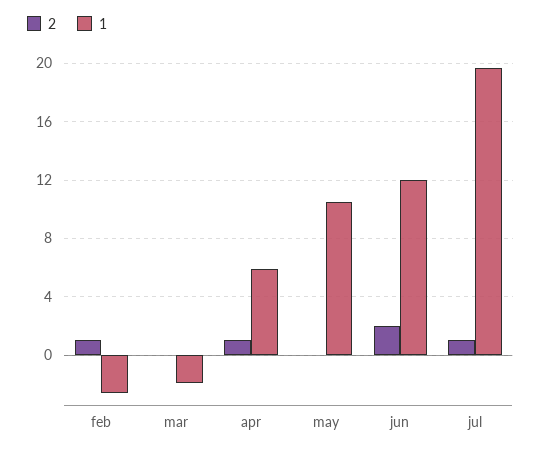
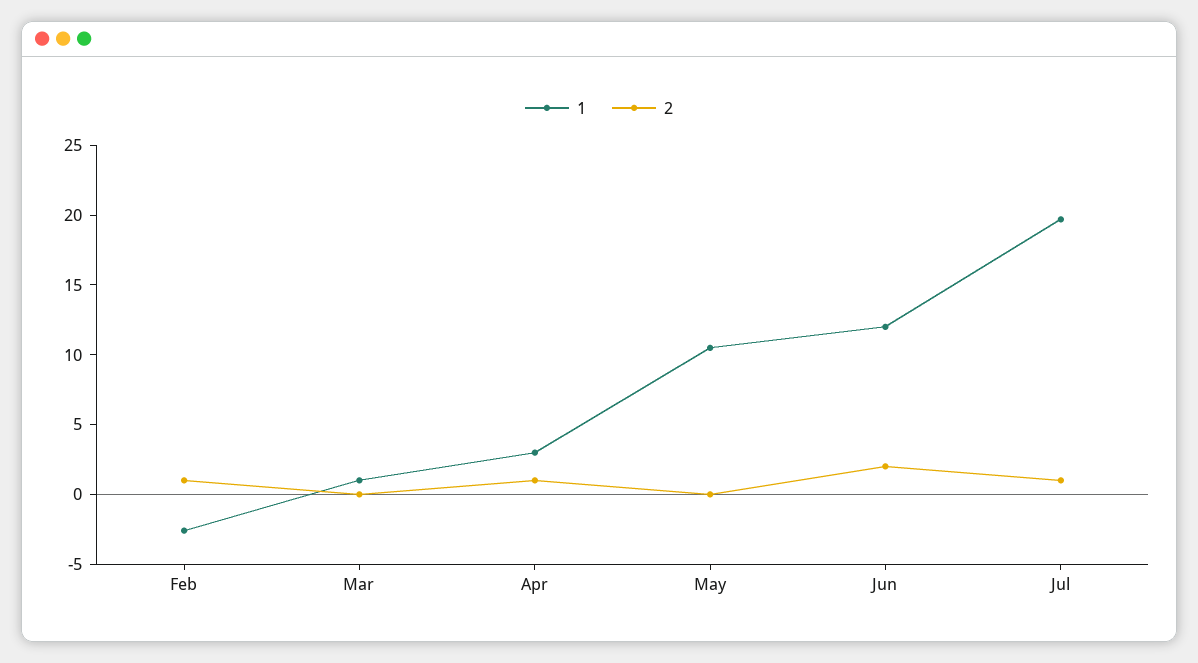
1, mar: -2 -> 1
1, apr: 6 -> 3

